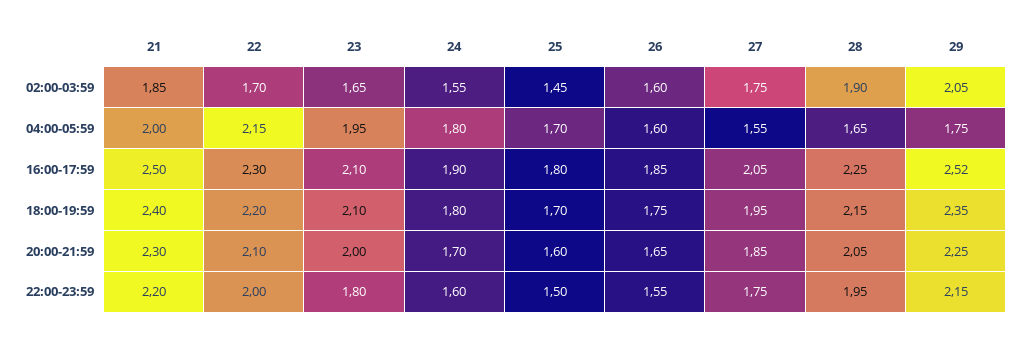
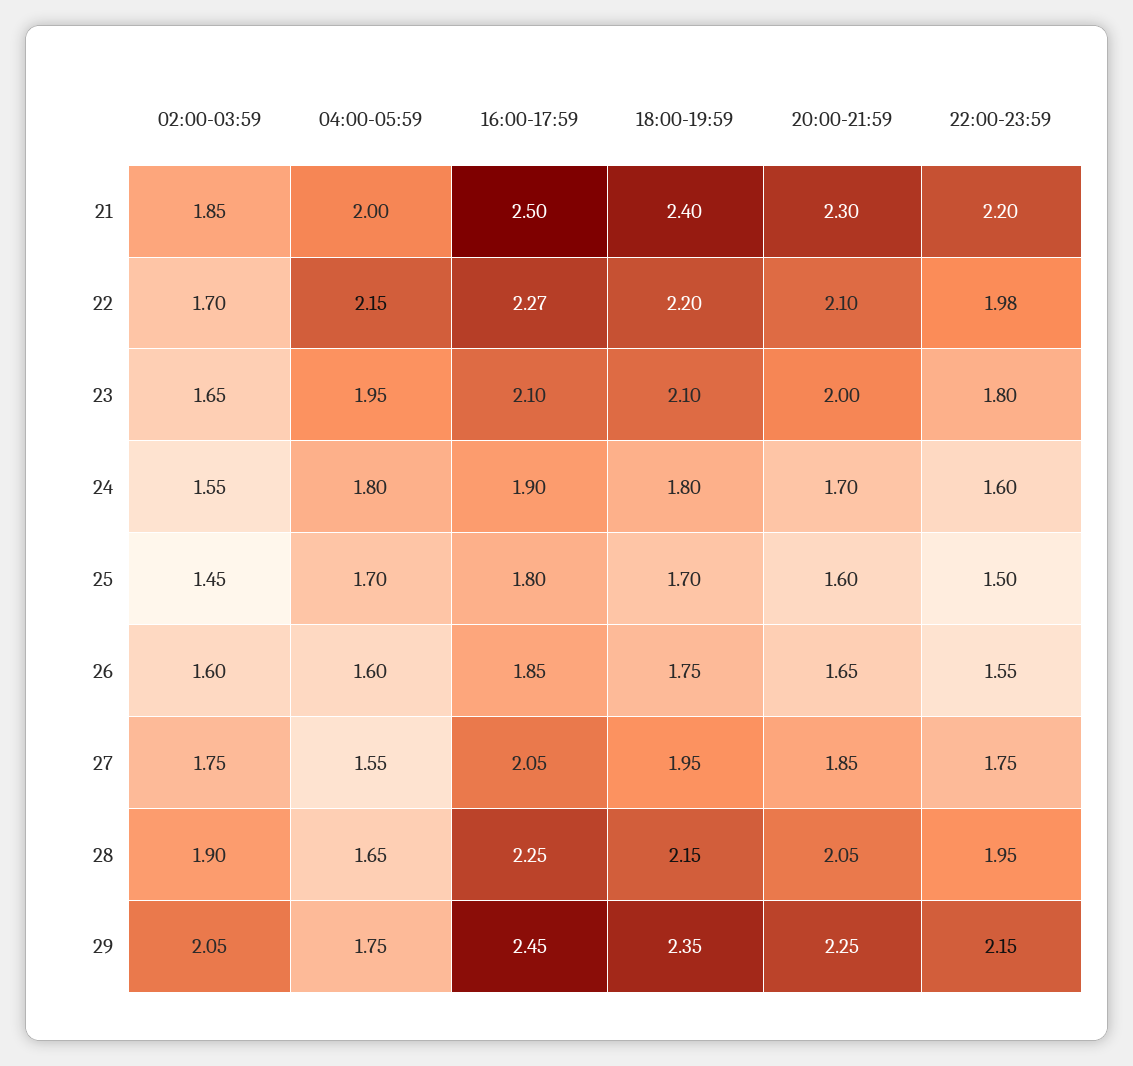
22, 16:00-17:59: 2.3 -> 2.27
29, 16:00-17:59: 2.52 -> 2.45
22, 22:00-23:59: 2 -> 1.98

